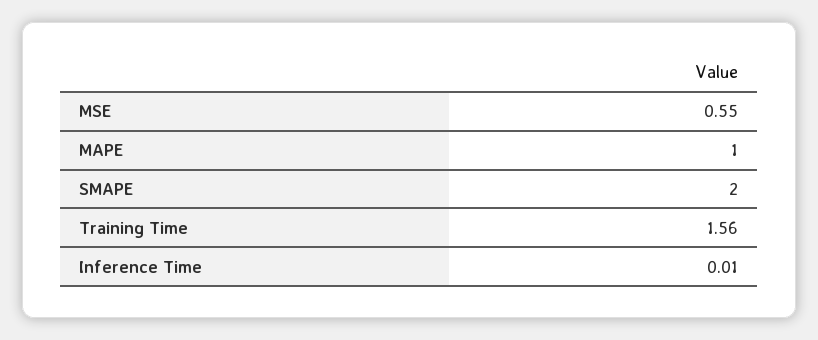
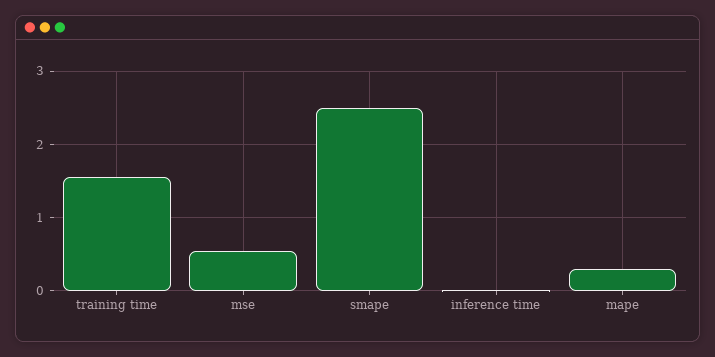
MAPE: 1 -> 0.3
SMAPE: 2 -> 2.5

